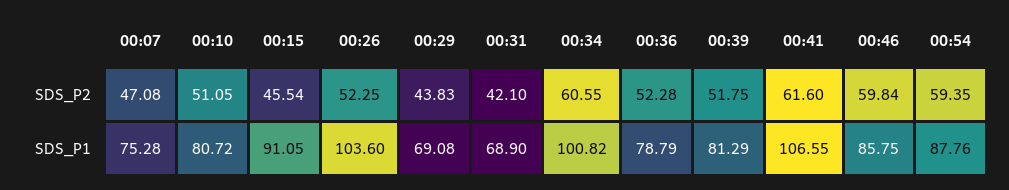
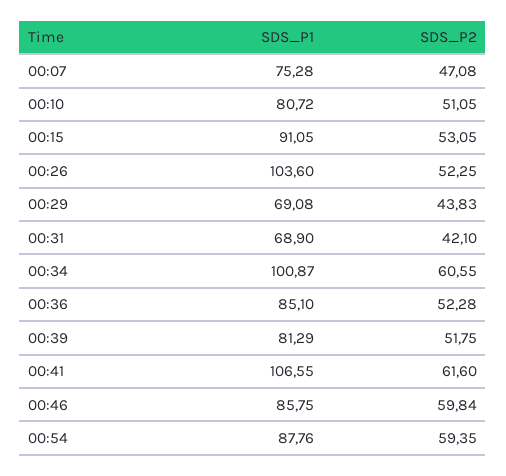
00:15, SDS_P2: 45.54 -> 53.05
00:34, SDS_P1: 100.82 -> 100.87
00:36, SDS_P1: 78.79 -> 85.1

